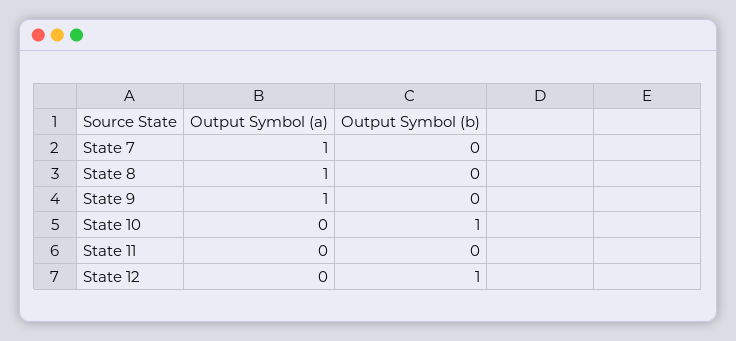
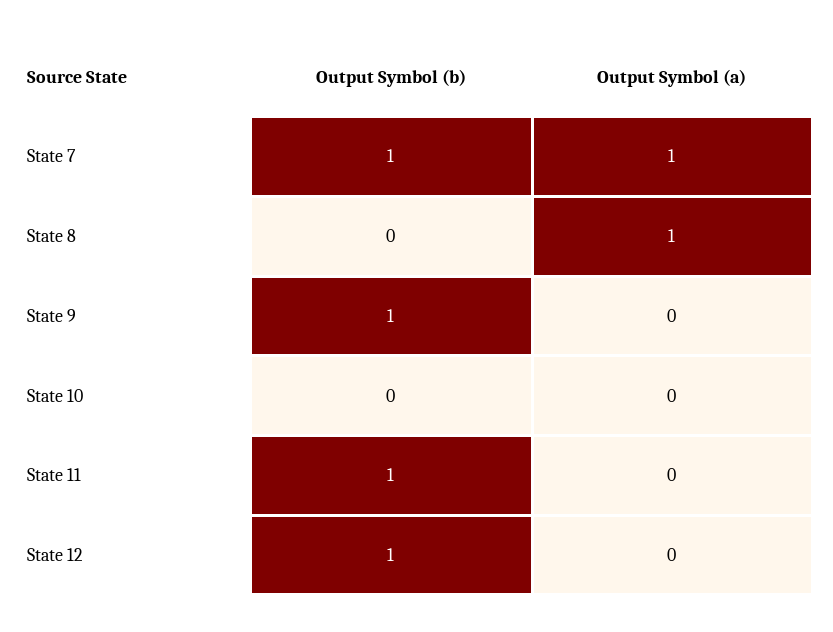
Output Symbol (b), State 7: 0 -> 1
Output Symbol (a), State 9: 1 -> 0
Output Symbol (b), State 9: 0 -> 1
Output Symbol (b), State 10: 1 -> 0
Output Symbol (b), State 11: 0 -> 1

